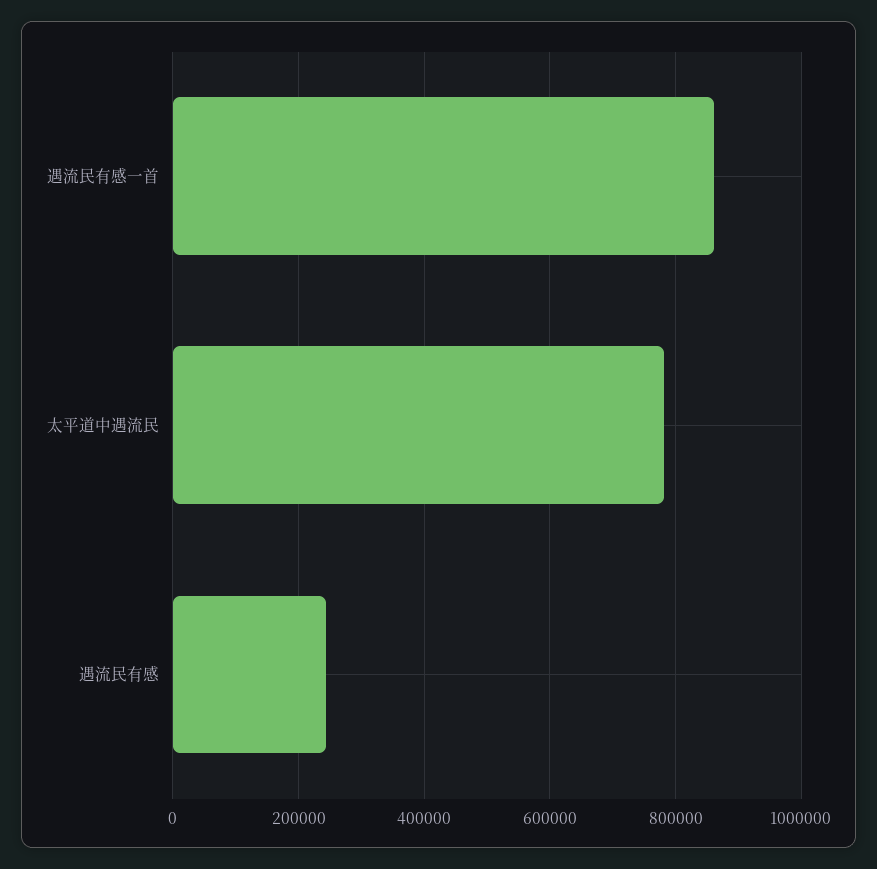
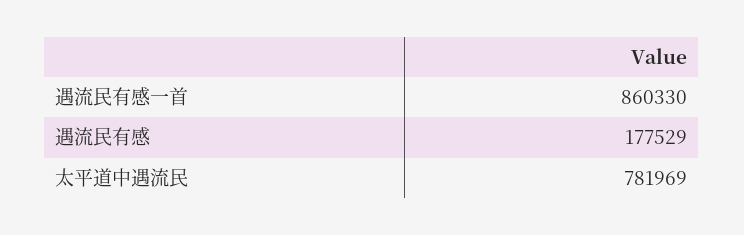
遇流民有感: 240000 -> 177529

